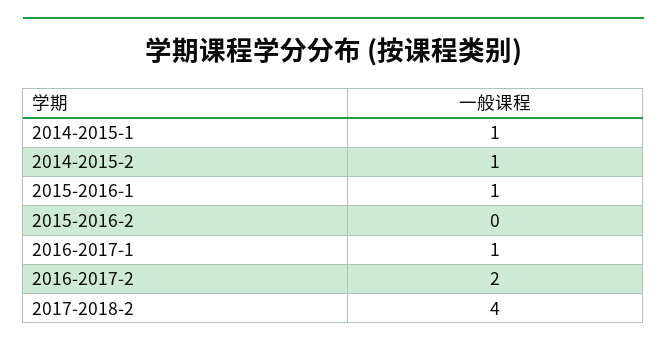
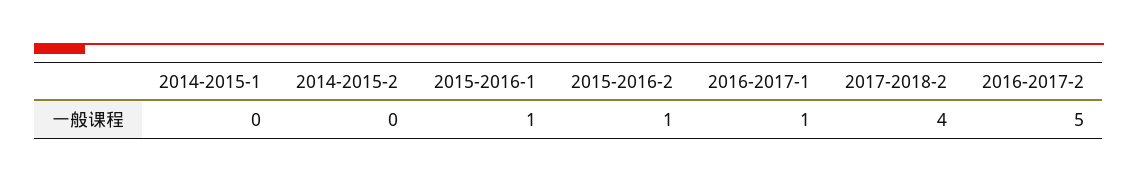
2014-2015-1: 1 -> 0
2014-2015-2: 1 -> 0
2015-2016-2: 0 -> 1
2016-2017-2: 2 -> 5

